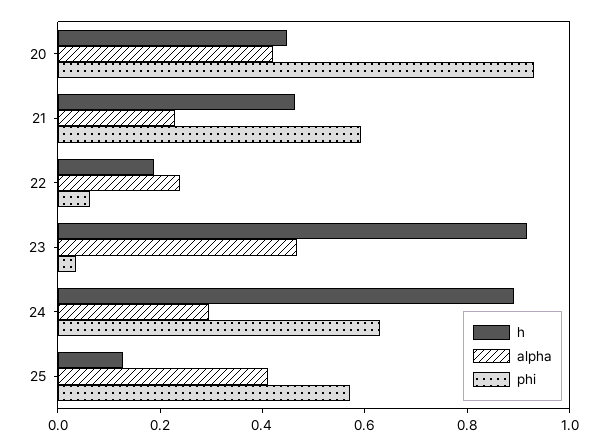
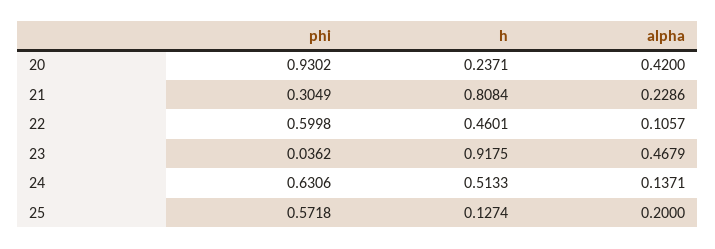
h, 20: 0.45 -> 0.2371
h, 21: 0.45 -> 0.8084
phi, 21: 0.6 -> 0.3049
h, 22: 0.2 -> 0.4601
alpha, 22: 0.25 -> 0.1057
phi, 22: 0.05 -> 0.5998
h, 24: 0.9 -> 0.5133
alpha, 24: 0.3 -> 0.1371
alpha, 25: 0.4 -> 0.2

